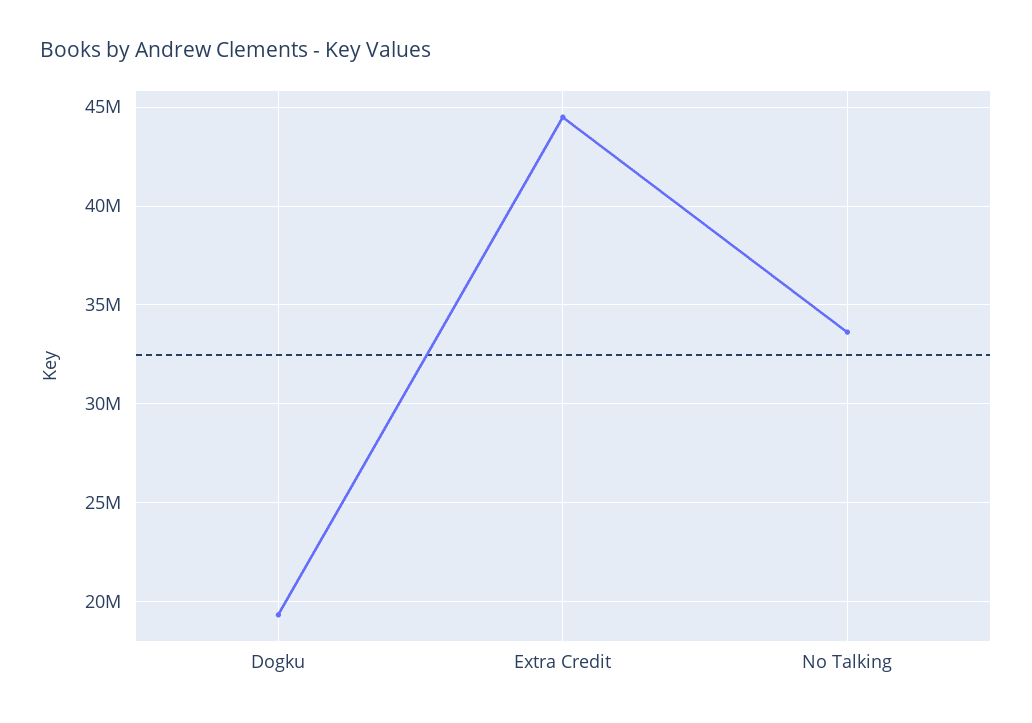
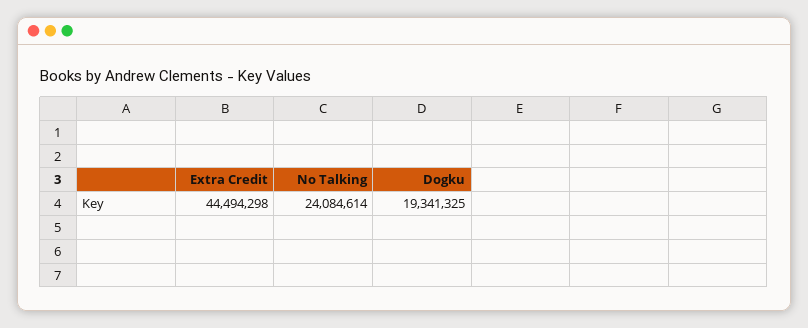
No Talking: 33500000 -> 24084614

